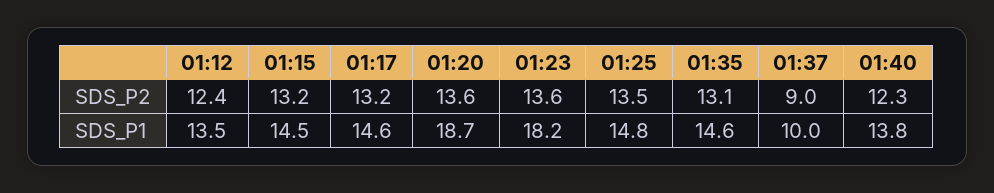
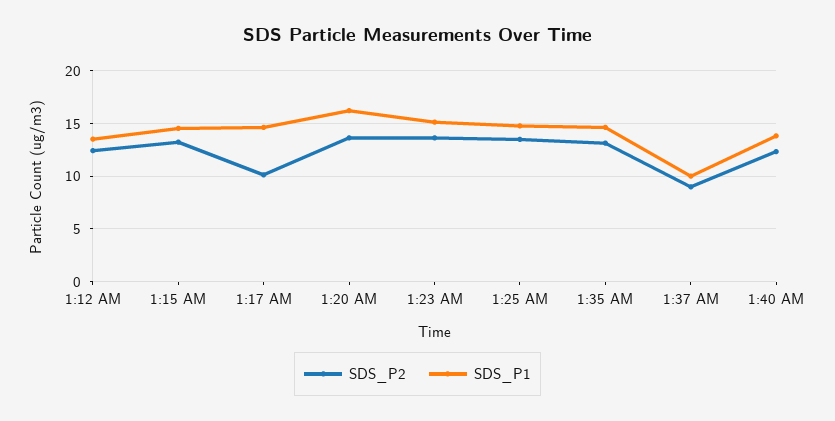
SDS_P2, 01:17: 13.2 -> 10
SDS_P1, 01:20: 18.7 -> 16
SDS_P1, 01:23: 18.2 -> 15

